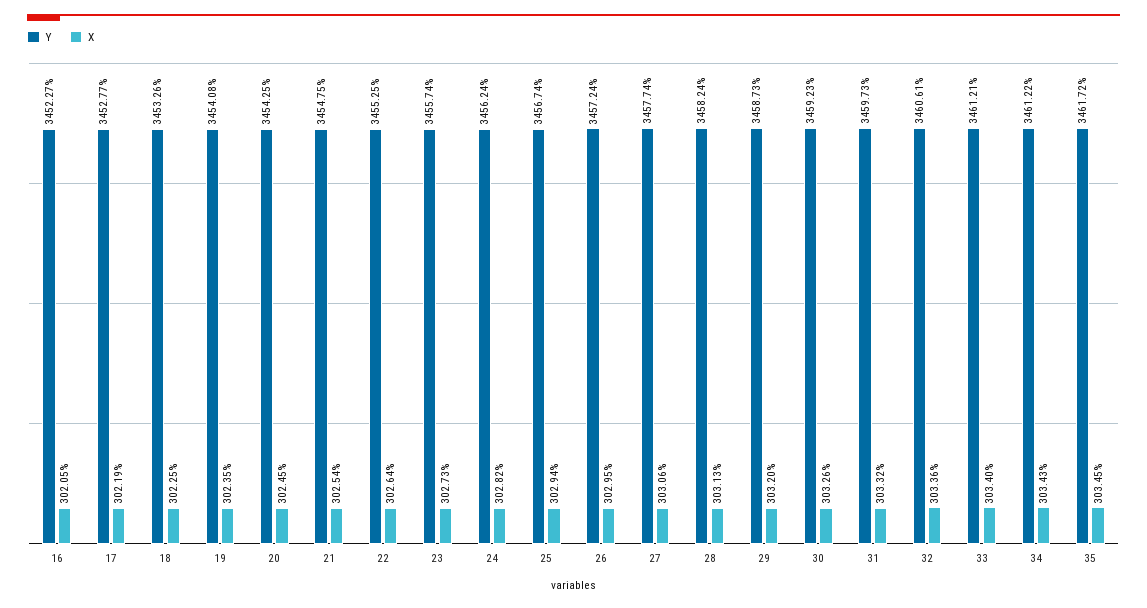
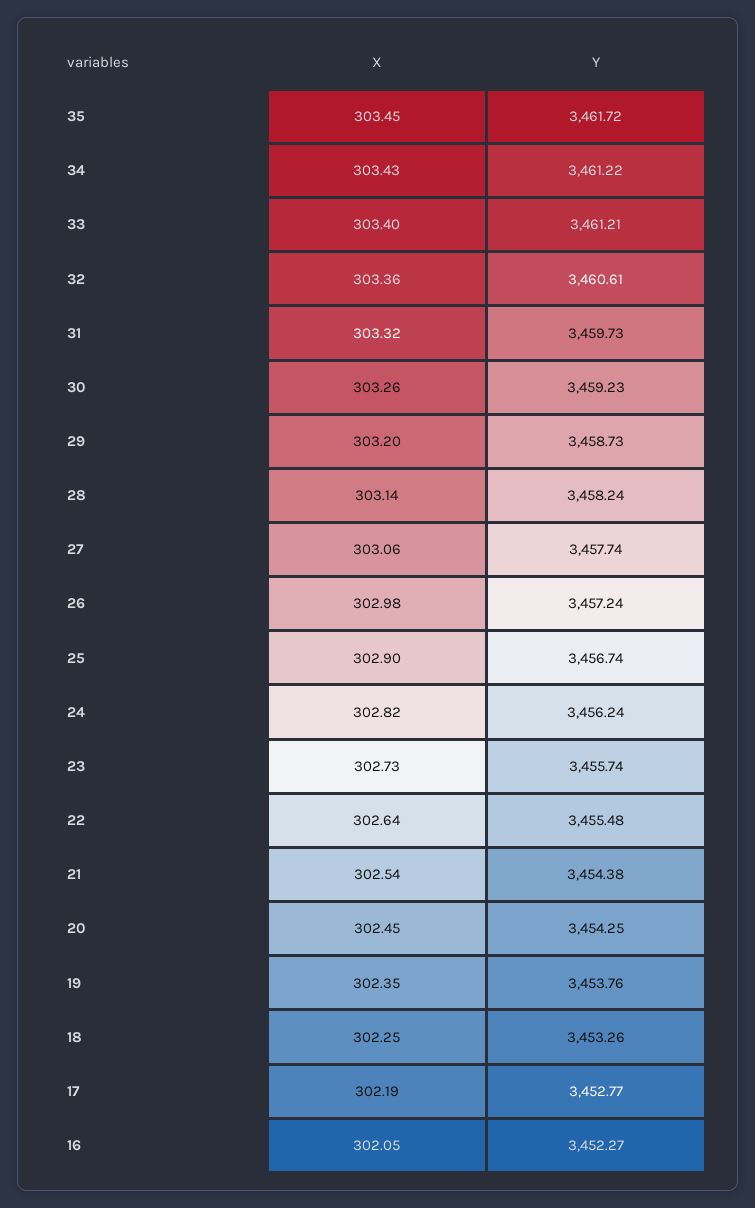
Y, 19: 3454.08 -> 3453.76
Y, 21: 3454.75 -> 3454.38
Y, 22: 3455.25 -> 3455.48
X, 25: 302.94 -> 302.9
X, 26: 302.95 -> 302.98
X, 28: 303.13 -> 303.14

